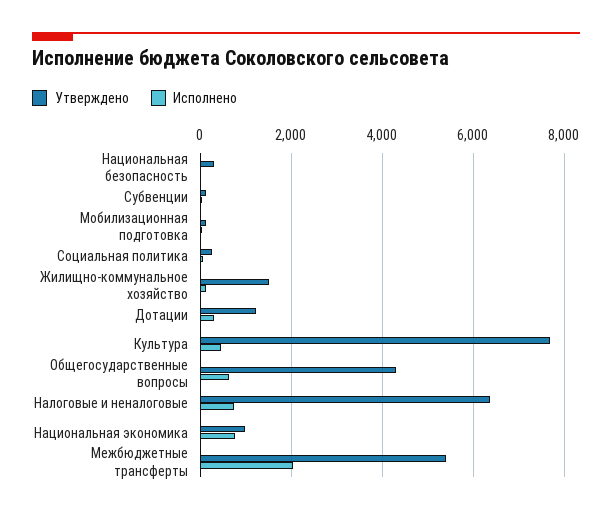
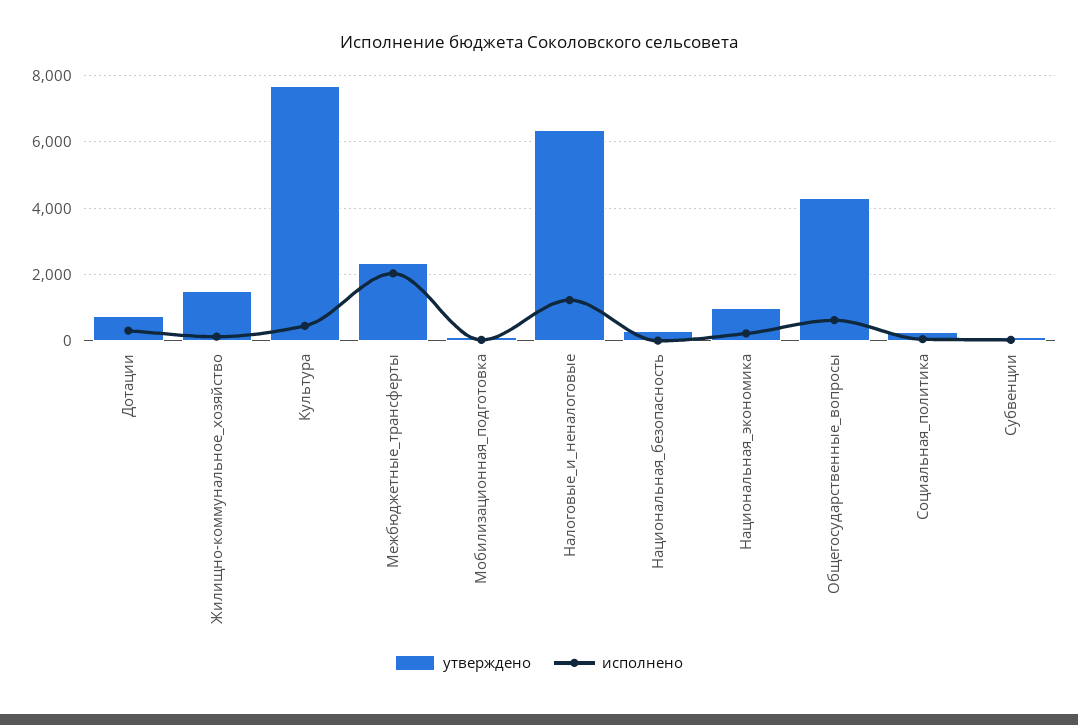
Утверждено, Дотации: 1200 -> 800
Исполнено, Налоговые и неналоговые: 800 -> 1200
Исполнено, Национальная экономика: 800 -> 200
Утверждено, Межбюджетные трансферты: 5400 -> 2400

